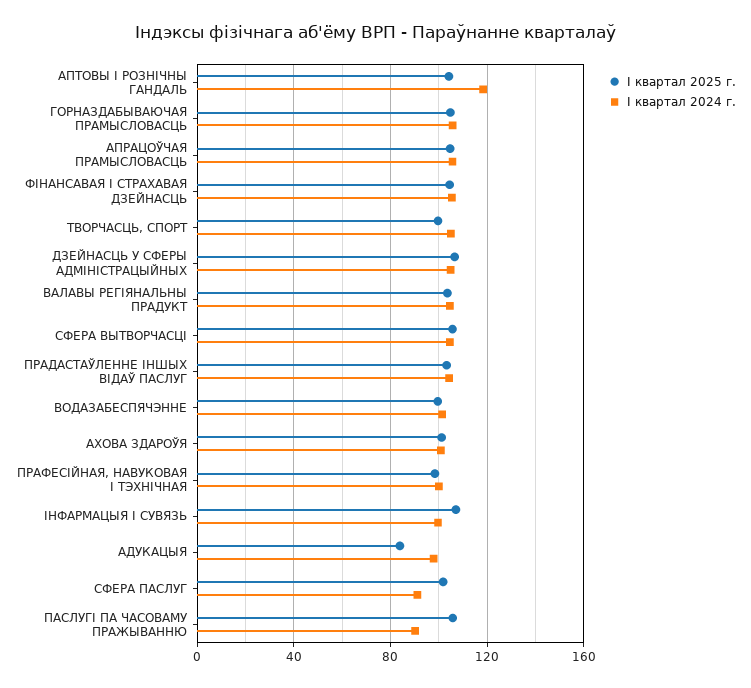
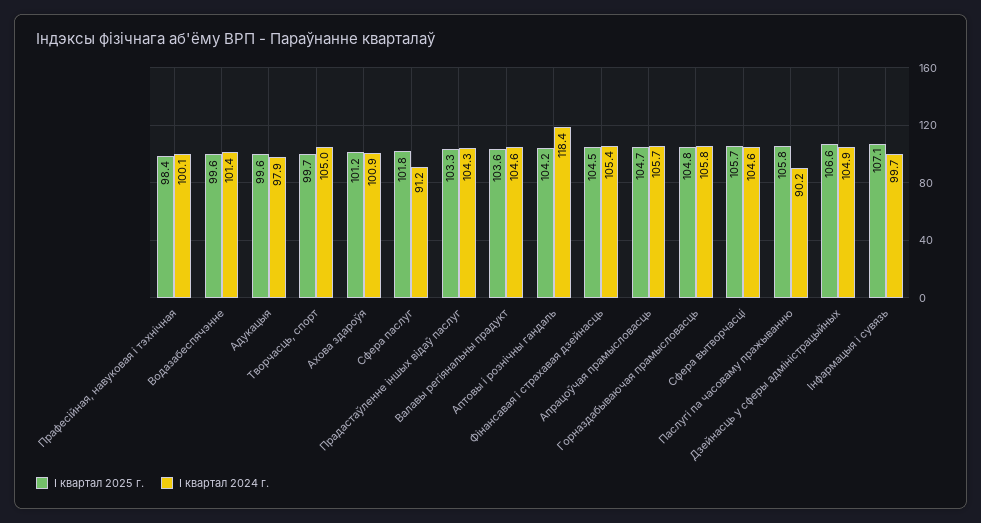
I квартал 2025 г., АДУКАЦЫЯ: 85 -> 99.6

